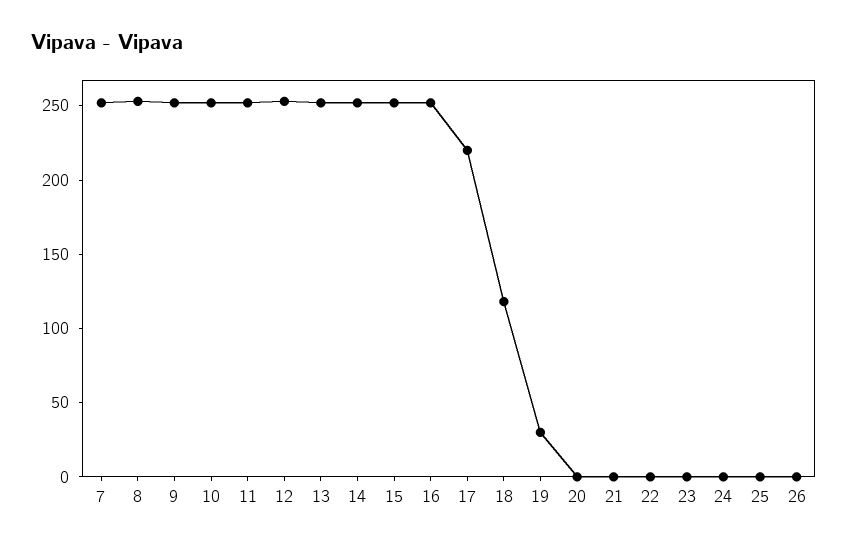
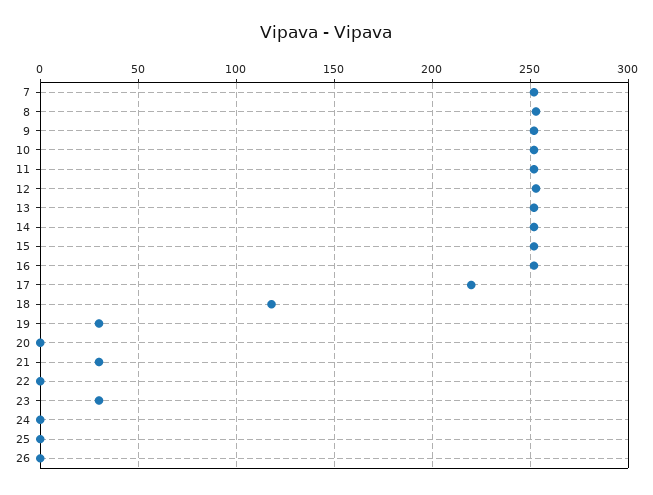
21: 0 -> 30
23: 0 -> 30

